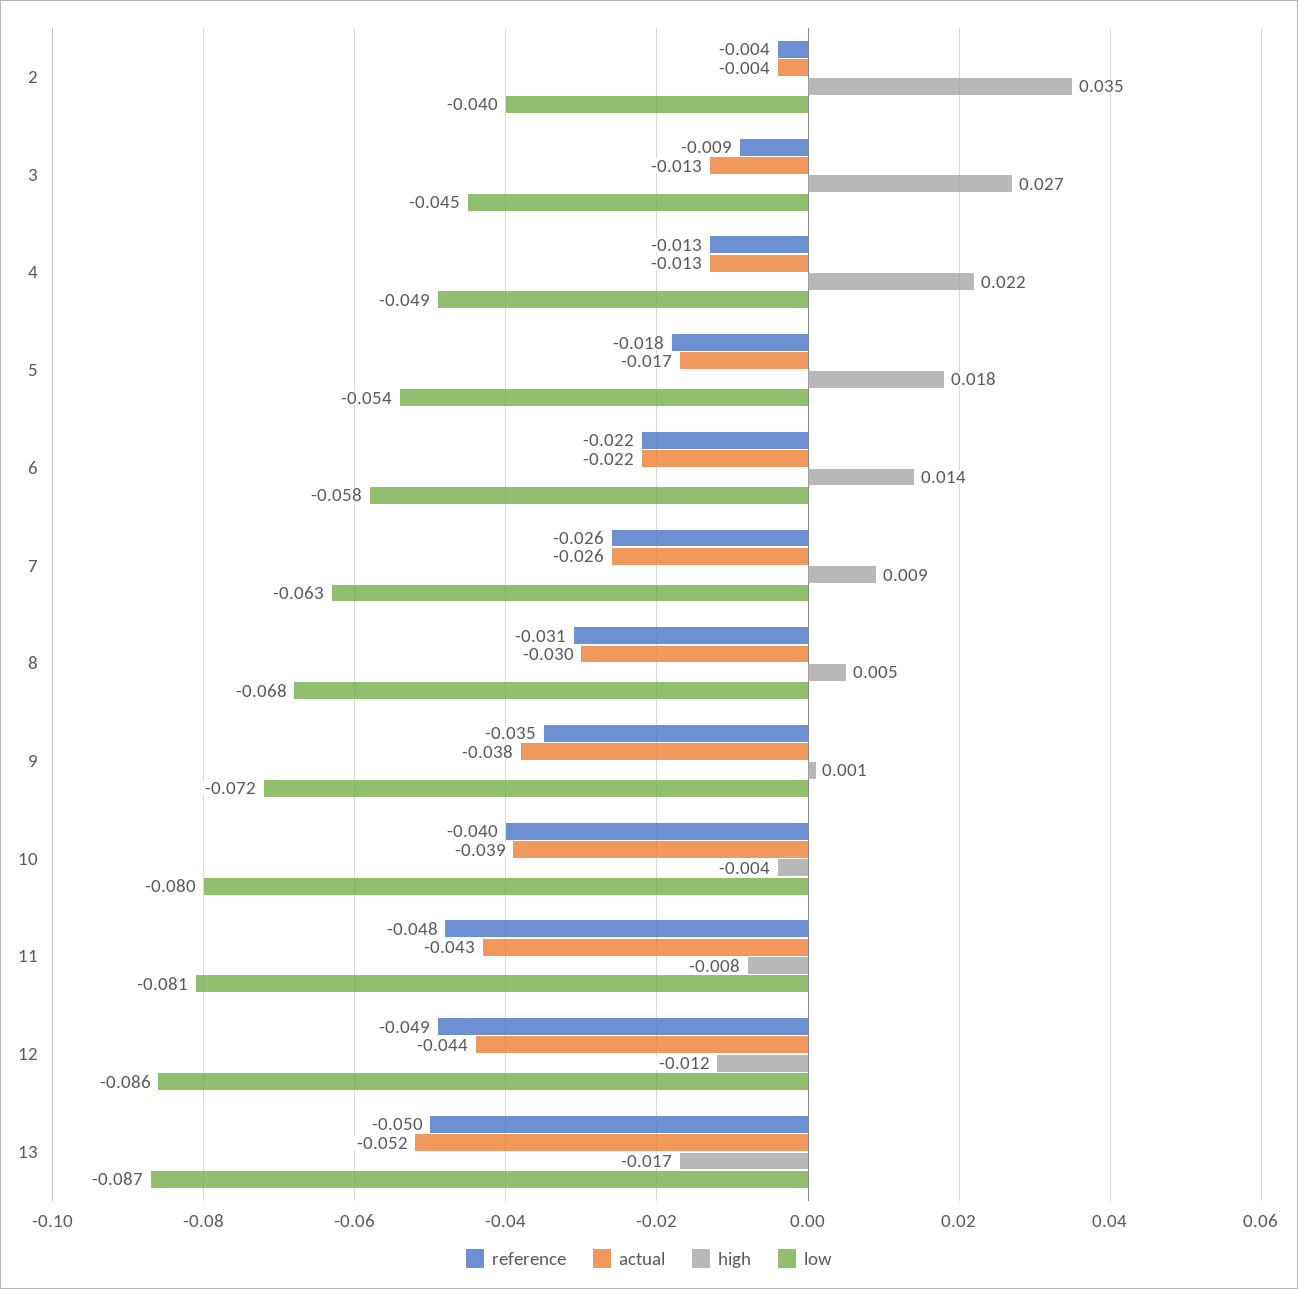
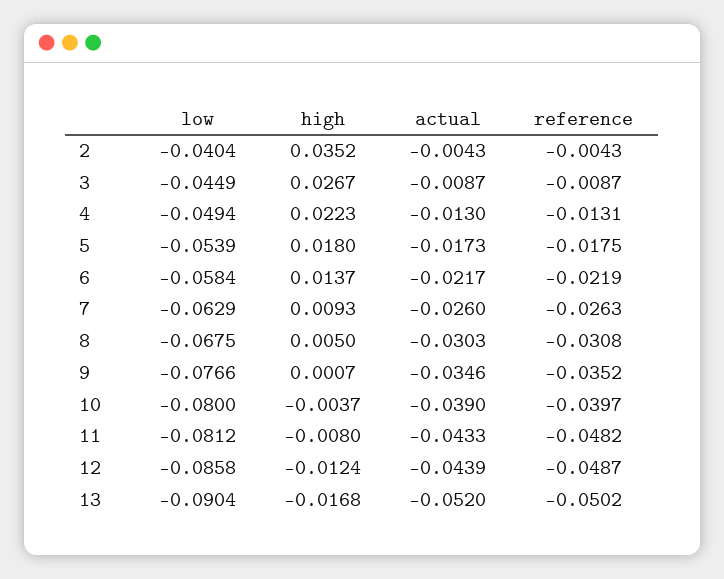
actual, 3: -0.013 -> -0.0087
actual, 9: -0.038 -> -0.0346
low, 9: -0.072 -> -0.0766
low, 13: -0.087 -> -0.0904

